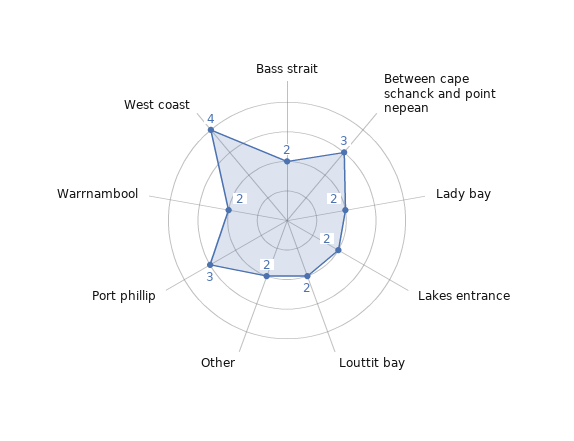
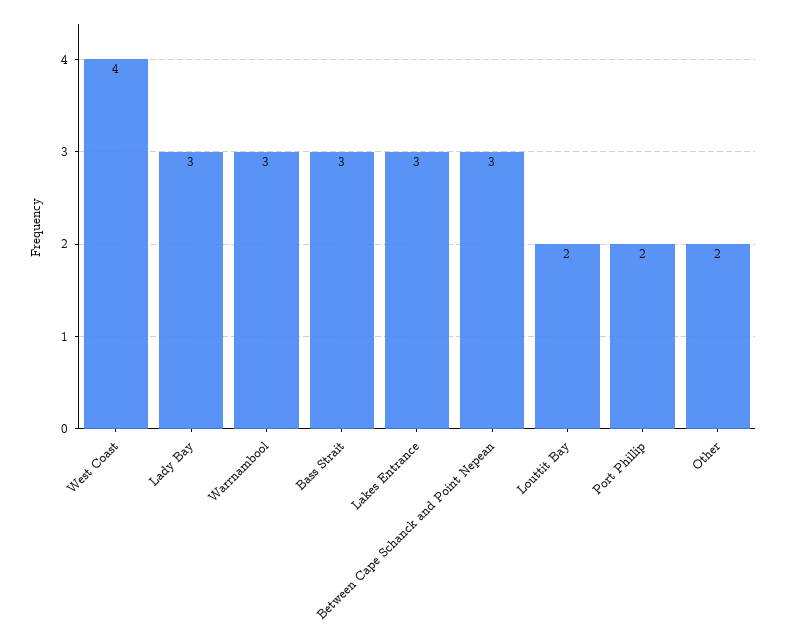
Bass strait: 2 -> 3
Lady bay: 2 -> 3
Lakes entrance: 2 -> 3
Port phillip: 3 -> 2
Warrnambool: 2 -> 3

